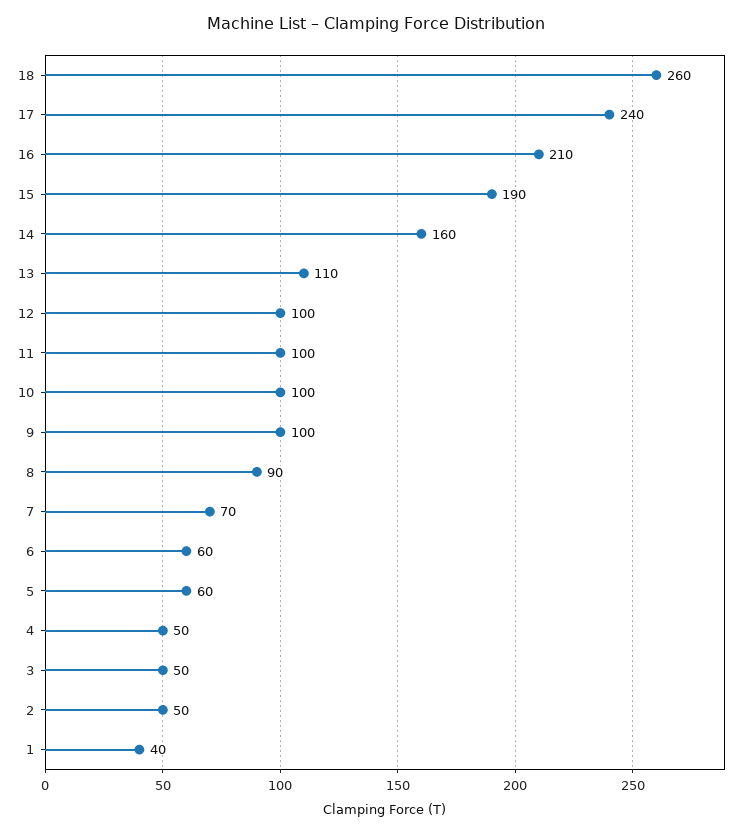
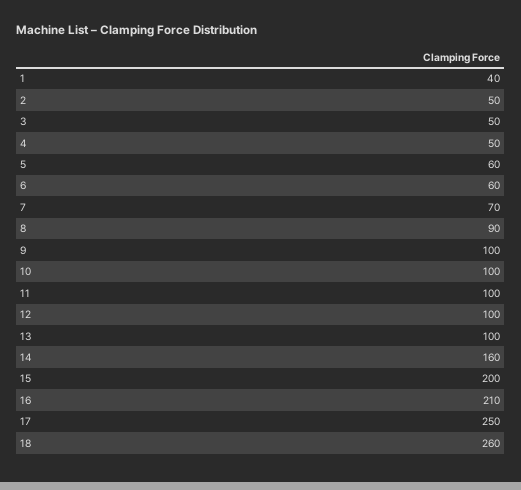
17: 240 -> 250
15: 190 -> 200
13: 110 -> 100

